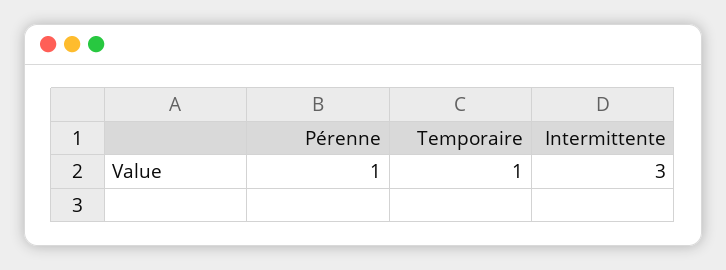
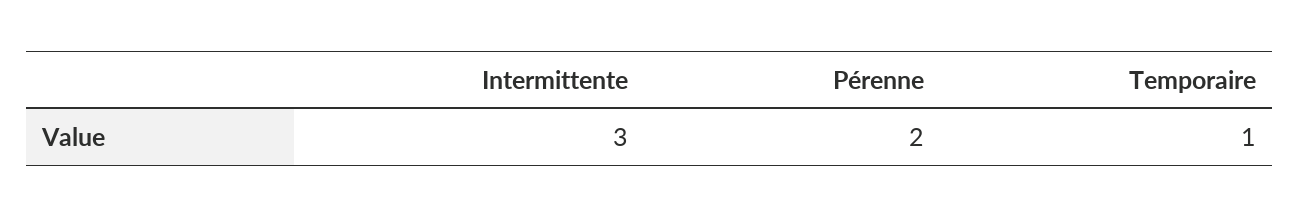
Pérenne: 1 -> 2

